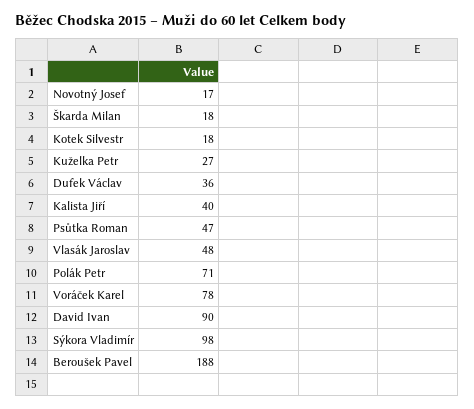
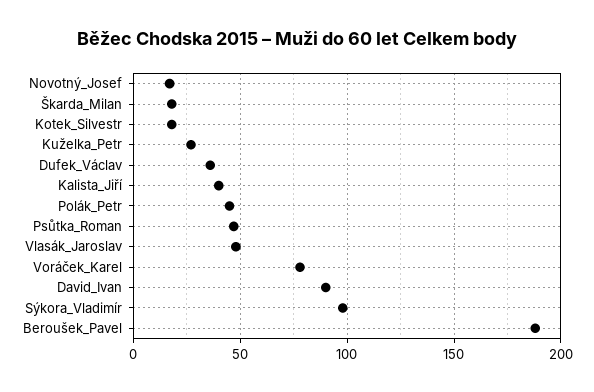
Polák Petr: 71 -> 45

